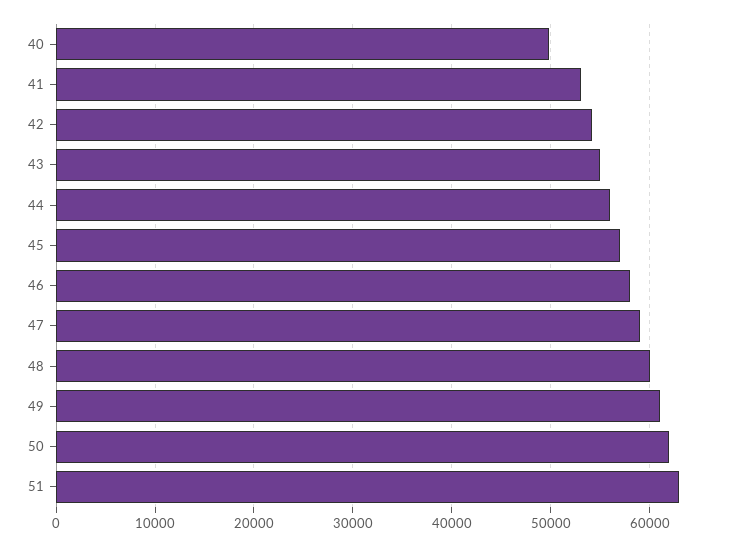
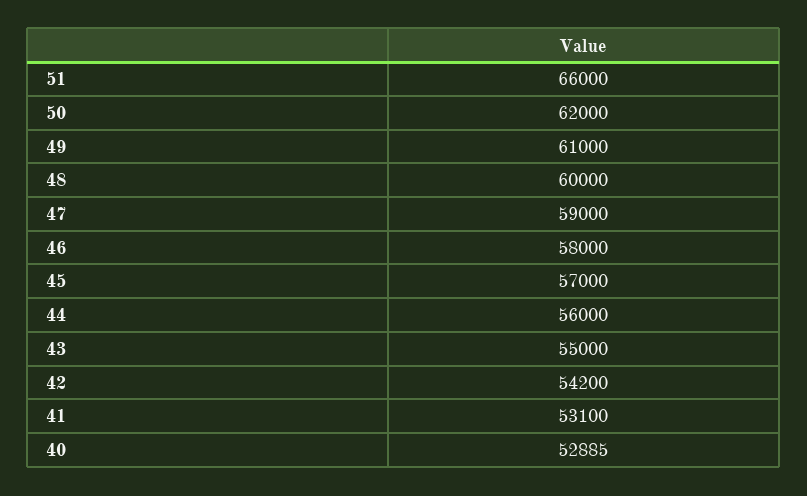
40: 50000 -> 52885
51: 63000 -> 66000

